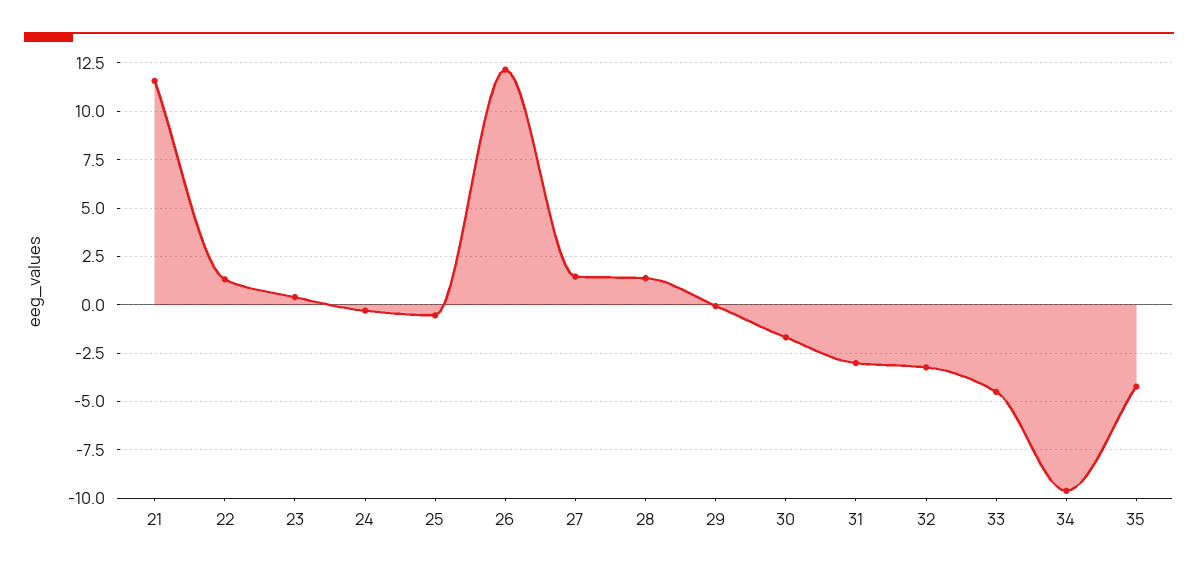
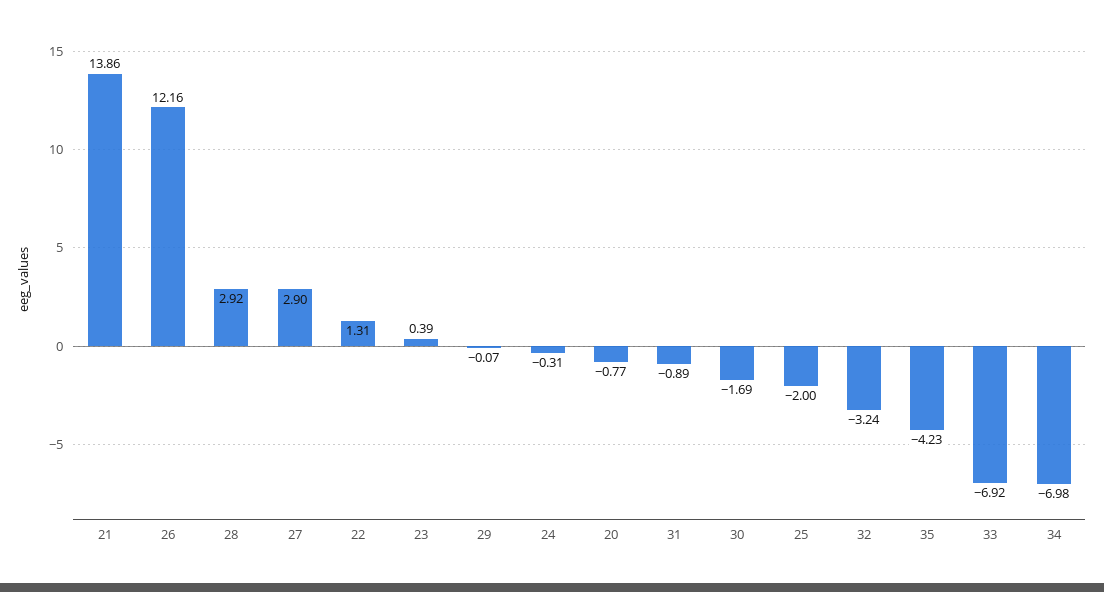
21: 11.5 -> 13.86
25: -0.5 -> -2
27: 1.5 -> 2.9
28: 1.5 -> 2.92
31: -3 -> -0.89
33: -4.5 -> -6.92
34: -9.5 -> -6.98
20: none -> -0.77

